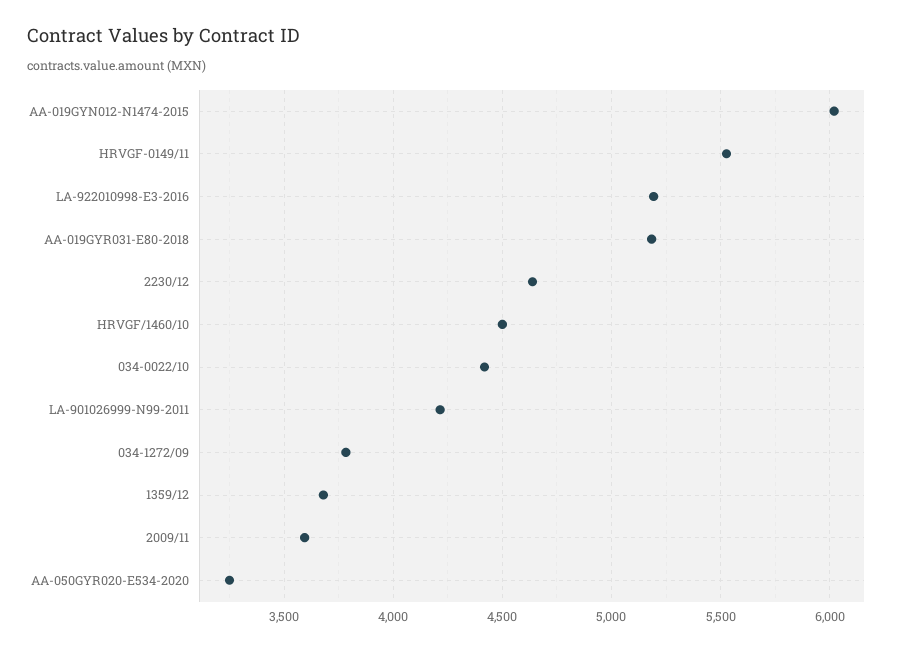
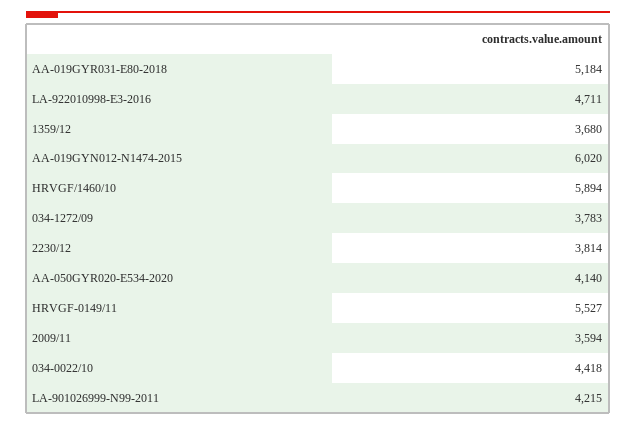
LA-922010998-E3-2016: 5200 -> 4711
2230/12: 4650 -> 3814
HRVGF/1460/10: 4500 -> 5894
AA-050GYR020-E534-2020: 3250 -> 4140

